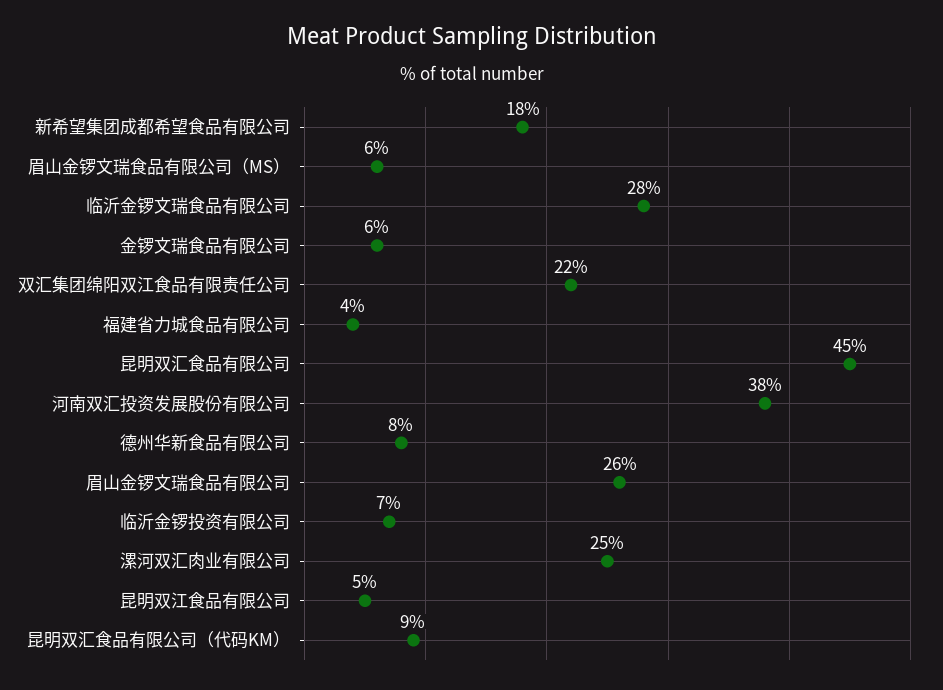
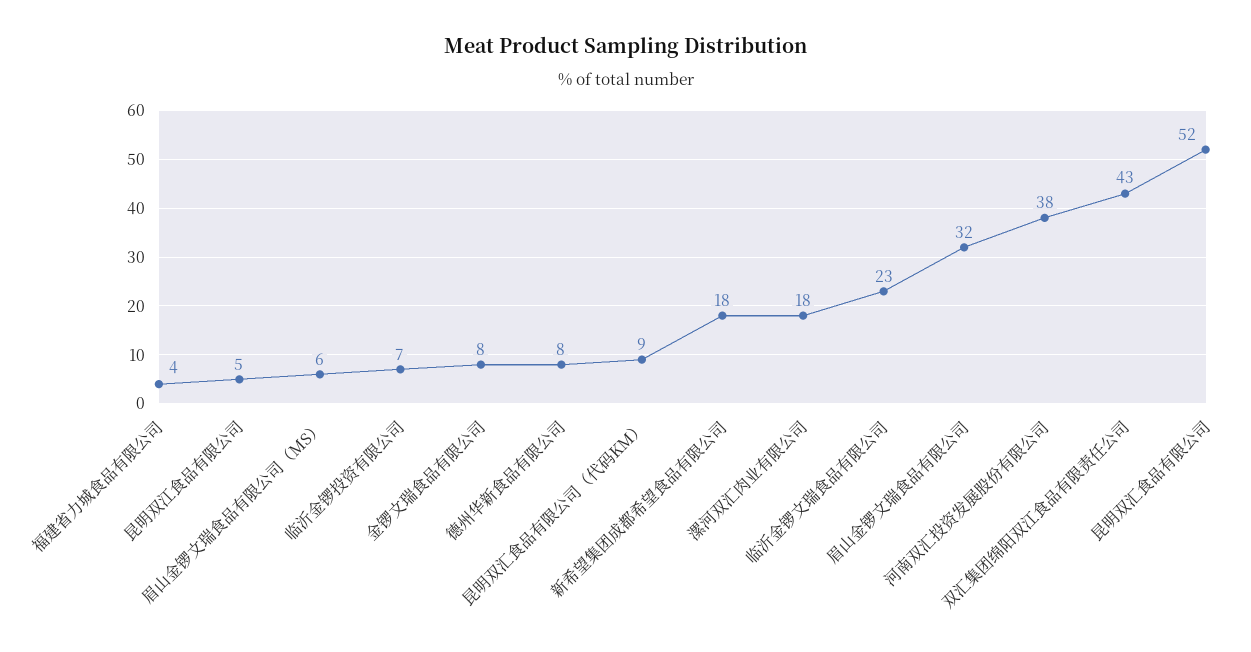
临沂金锣文瑞食品有限公司: 28 -> 23
金锣文瑞食品有限公司: 6 -> 8
双汇集团绵阳双江食品有限责任公司: 22 -> 43
昆明双汇食品有限公司: 45 -> 52
眉山金锣文瑞食品有限公司: 26 -> 32
漯河双汇肉业有限公司: 25 -> 18

